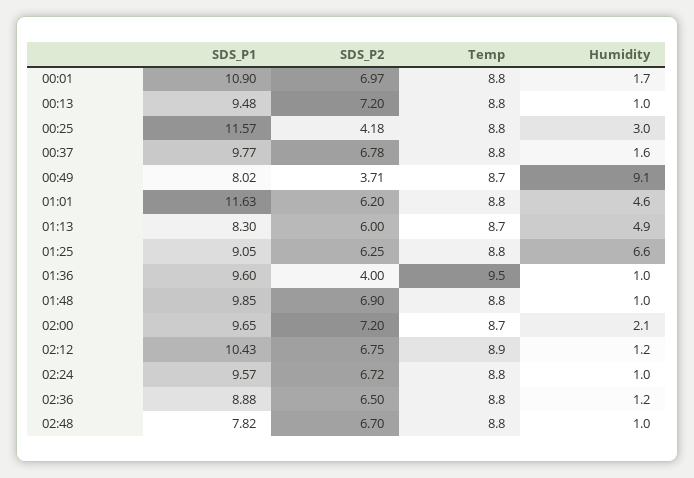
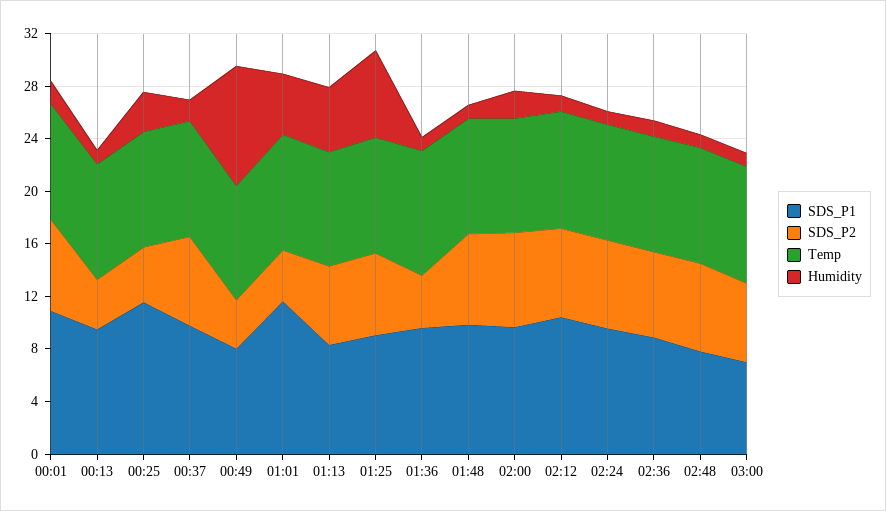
SDS_P2, 00:13: 7.2 -> 4
SDS_P2, 01:01: 6.2 -> 4
SDS_P1, 03:00: none -> 7
SDS_P2, 03:00: none -> 6
Temp, 03:00: none -> 9
Humidity, 03:00: none -> 1

